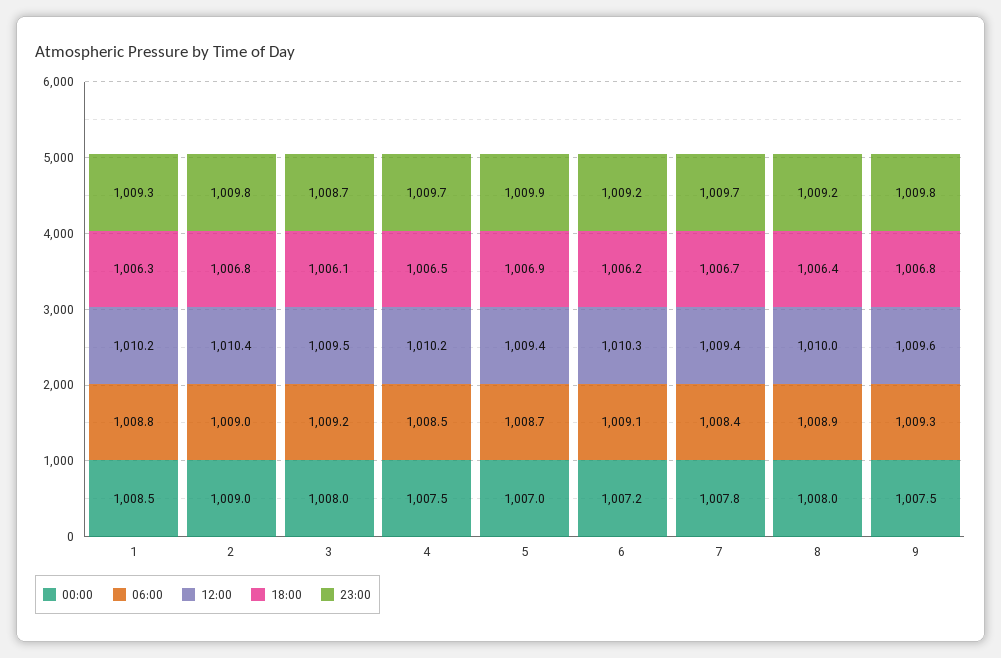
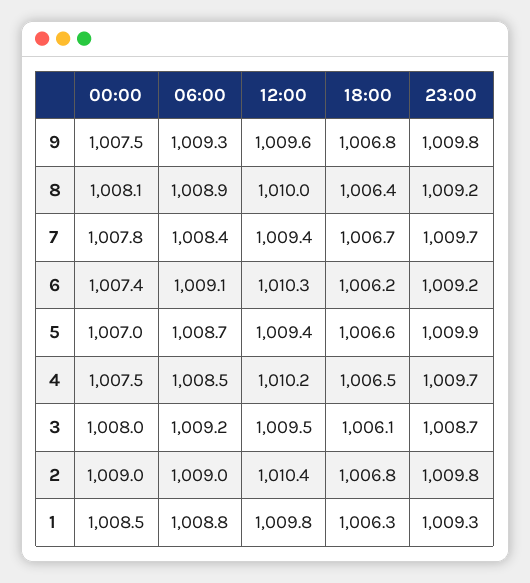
12:00, 1: 1010.2 -> 1009.8
18:00, 5: 1006.9 -> 1006.6
00:00, 6: 1007.2 -> 1007.4
00:00, 8: 1008 -> 1008.1

